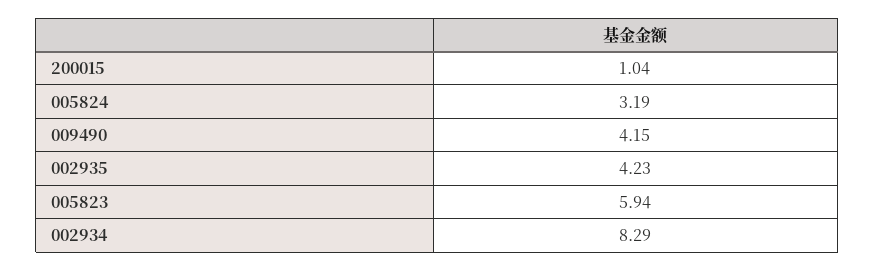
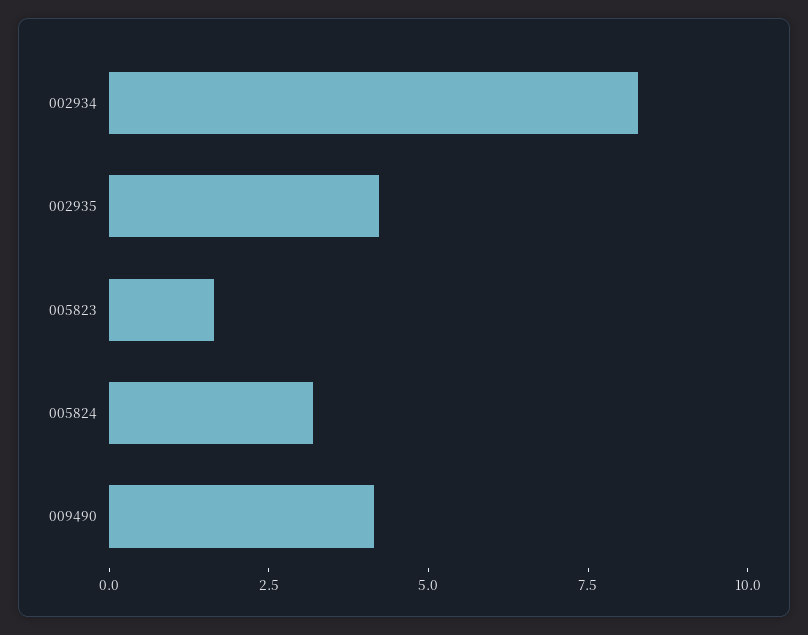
200015: 1.04 -> none
005823: 5.94 -> 1.5

